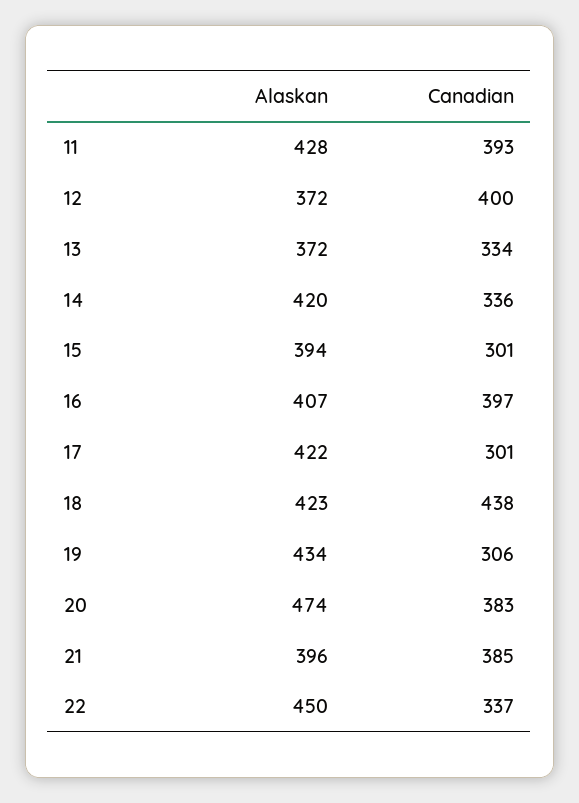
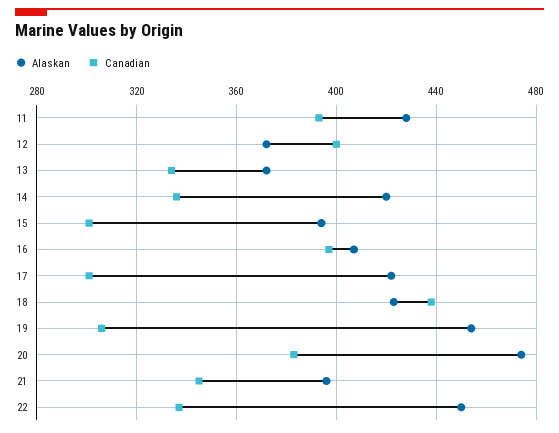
Alaskan, 19: 434 -> 455
Canadian, 21: 385 -> 345

